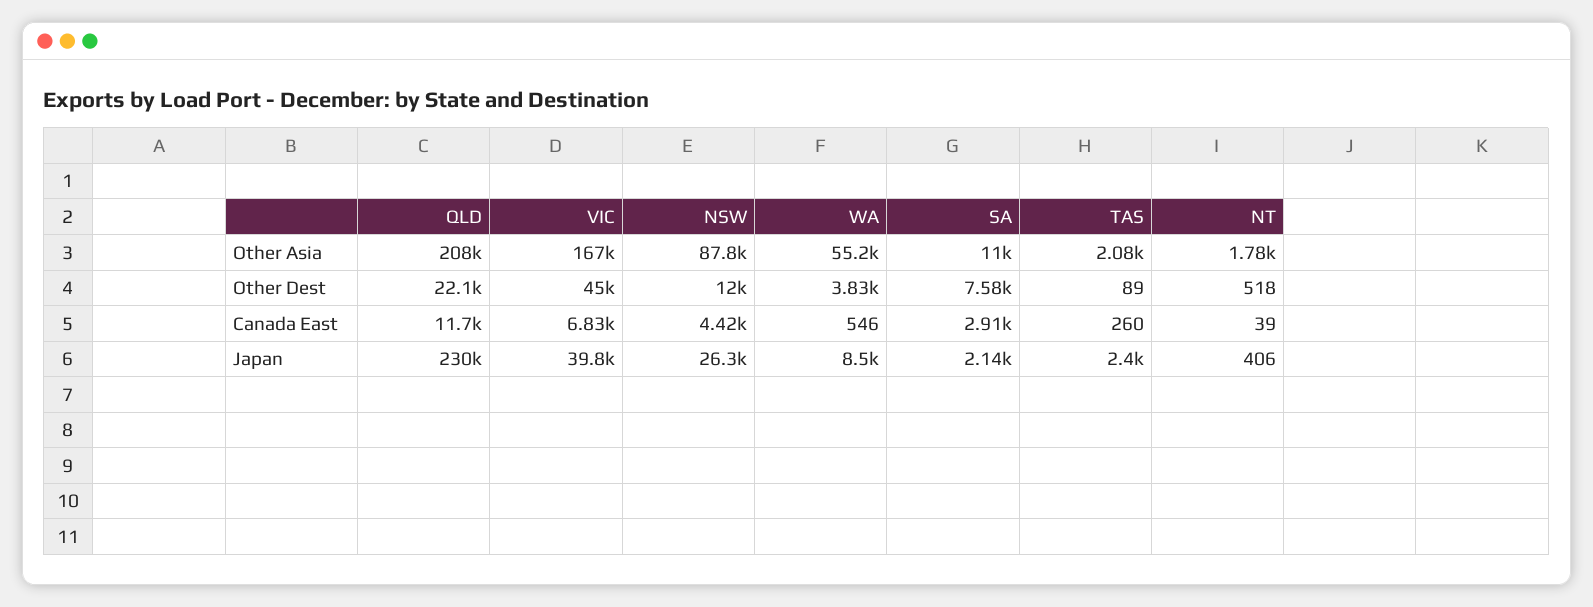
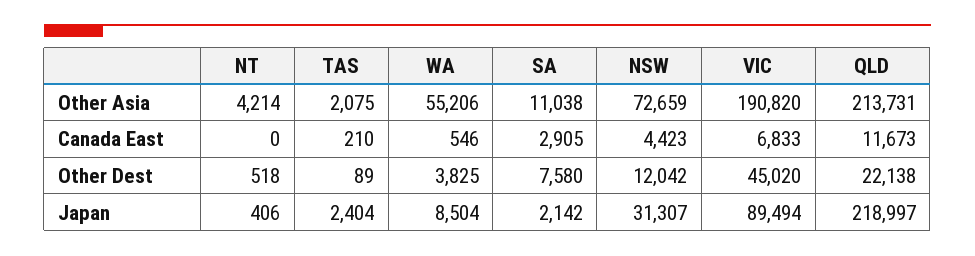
QLD, Other Asia: 208000 -> 213731
VIC, Other Asia: 167000 -> 190820
NSW, Other Asia: 87800 -> 72659
NT, Other Asia: 1780 -> 4214
TAS, Canada East: 260 -> 210
NT, Canada East: 39 -> 0
QLD, Japan: 230000 -> 218997
VIC, Japan: 39800 -> 89494
NSW, Japan: 26300 -> 31307

